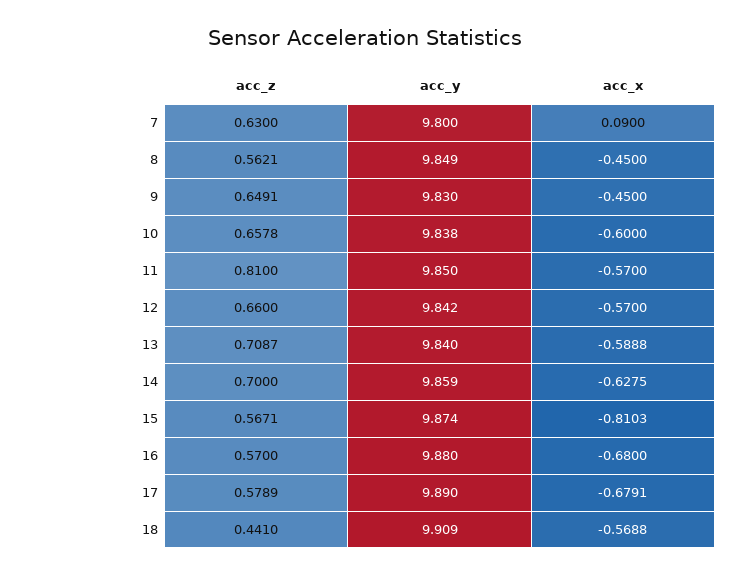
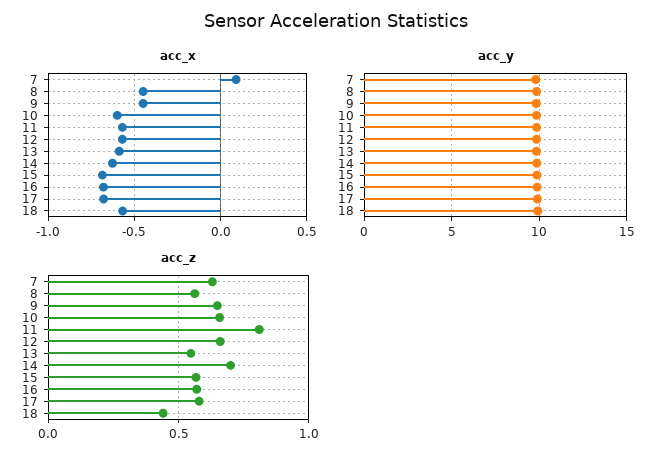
acc_z, 13: 0.7087 -> 0.55
acc_x, 15: -0.8103 -> -0.7

